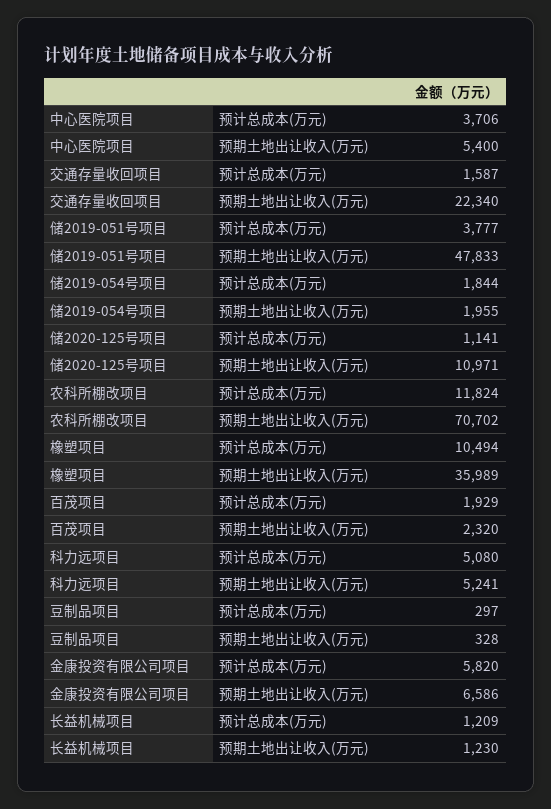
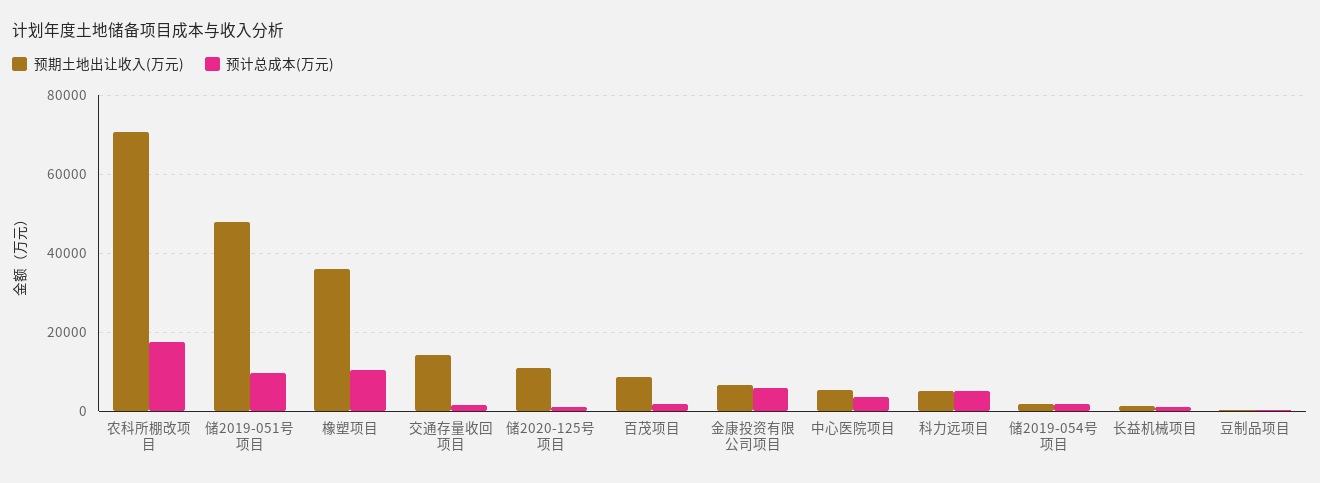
预期土地出让收入(万元), 交通存量收回项目: 22340 -> 14000
预计总成本(万元), 储2019-051号项目: 3777 -> 10000
预计总成本(万元), 农科所棚改项目: 11824 -> 18000
预期土地出让收入(万元), 百茂项目: 2320 -> 8000

